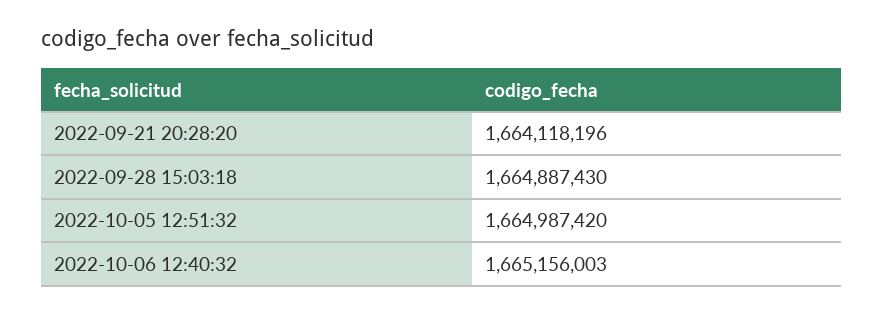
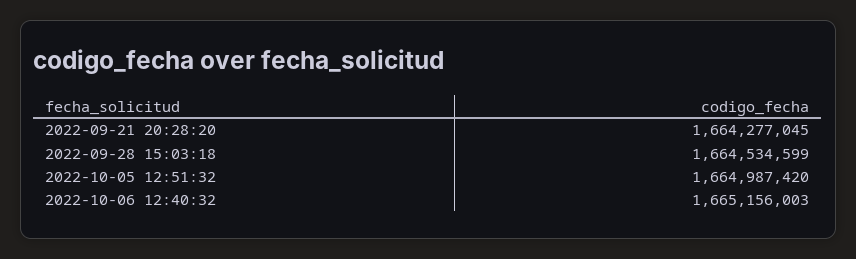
2022-09-21 20:28:20: 1664118196 -> 1664277045
2022-09-28 15:03:18: 1664887430 -> 1664534599

